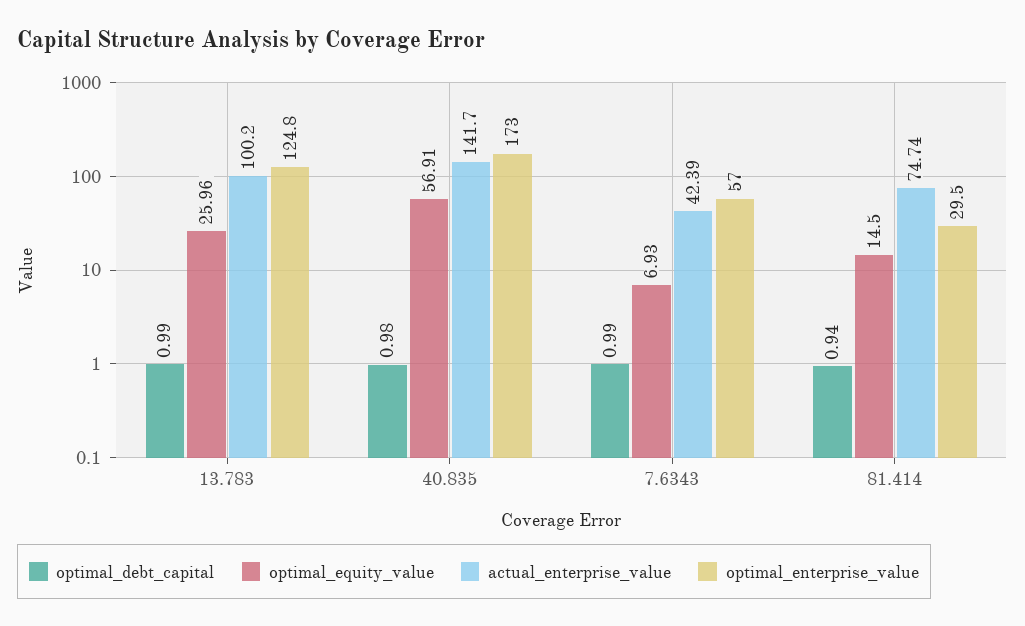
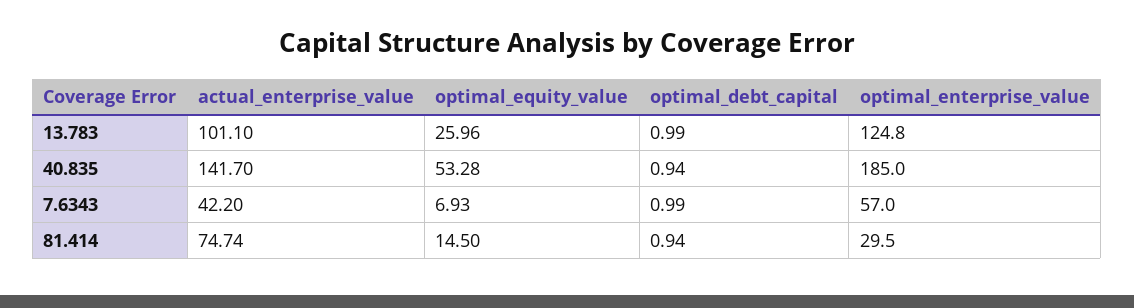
actual_enterprise_value, 13.783: 100.2 -> 101.1
optimal_debt_capital, 40.835: 0.98 -> 0.94
optimal_equity_value, 40.835: 56.91 -> 53.28
optimal_enterprise_value, 40.835: 173 -> 185
actual_enterprise_value, 7.6343: 42.39 -> 42.2

